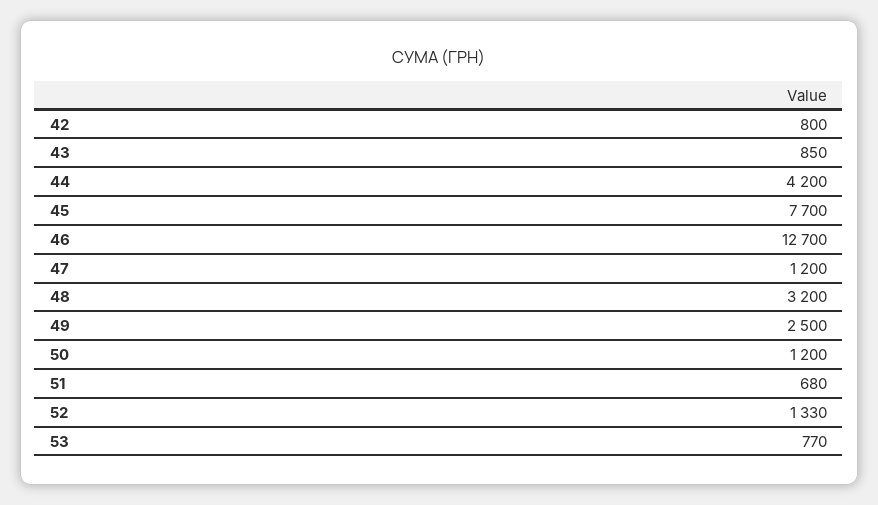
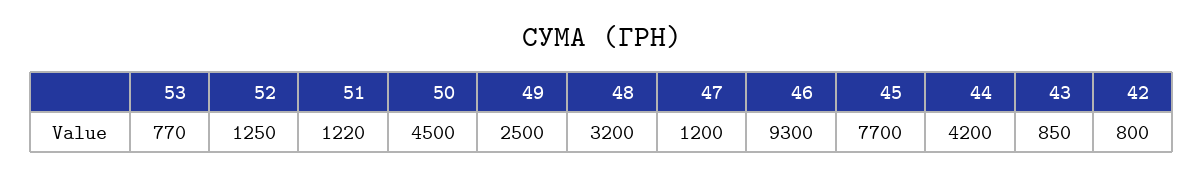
46: 12700 -> 9300
50: 1200 -> 4500
51: 680 -> 1220
52: 1330 -> 1250

